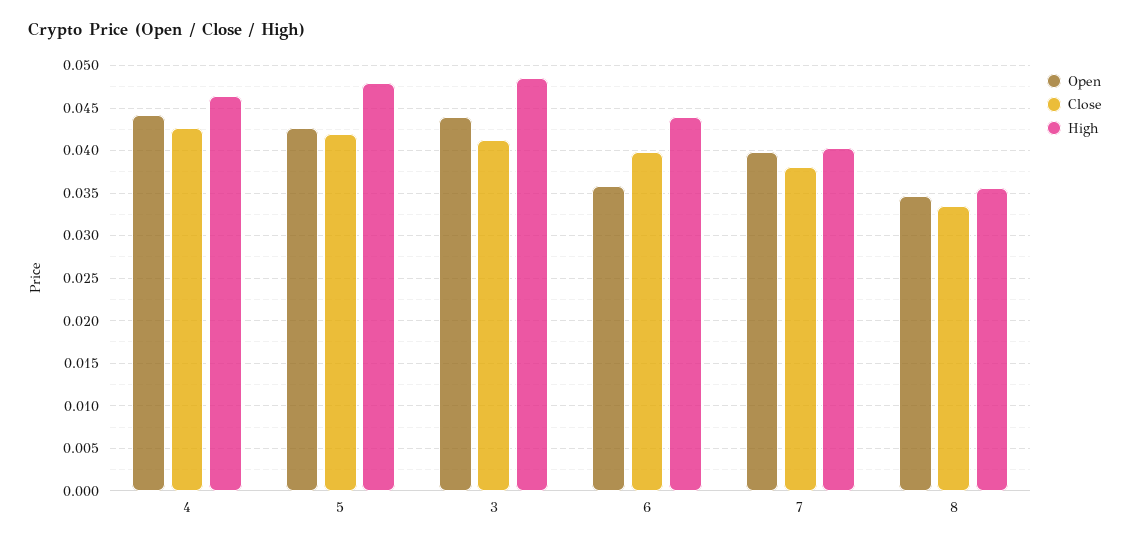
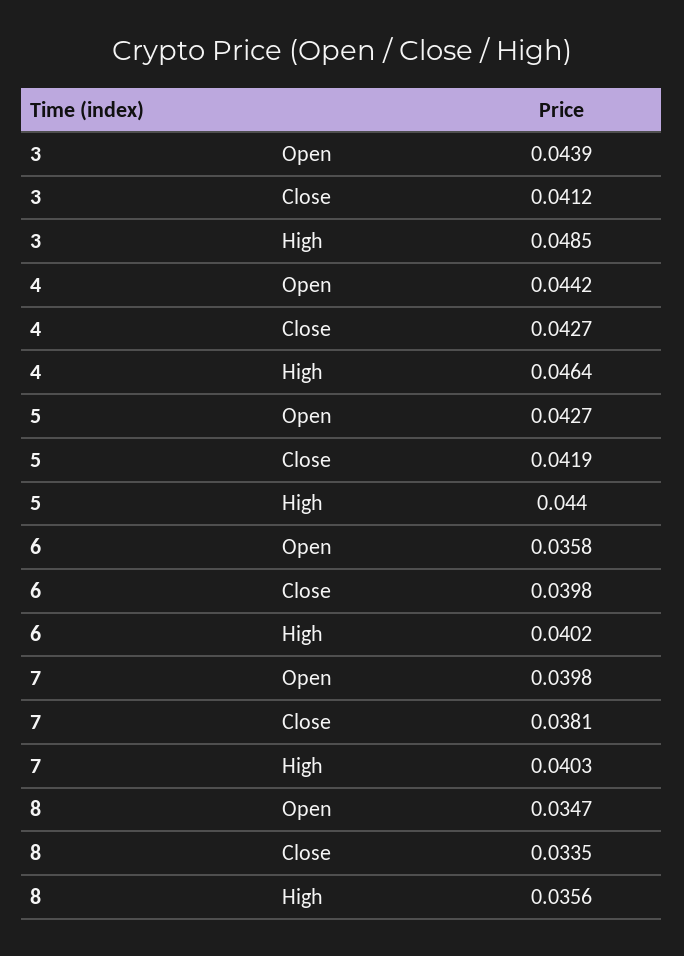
High, 5: 0.048 -> 0.044
High, 6: 0.044 -> 0.0402

